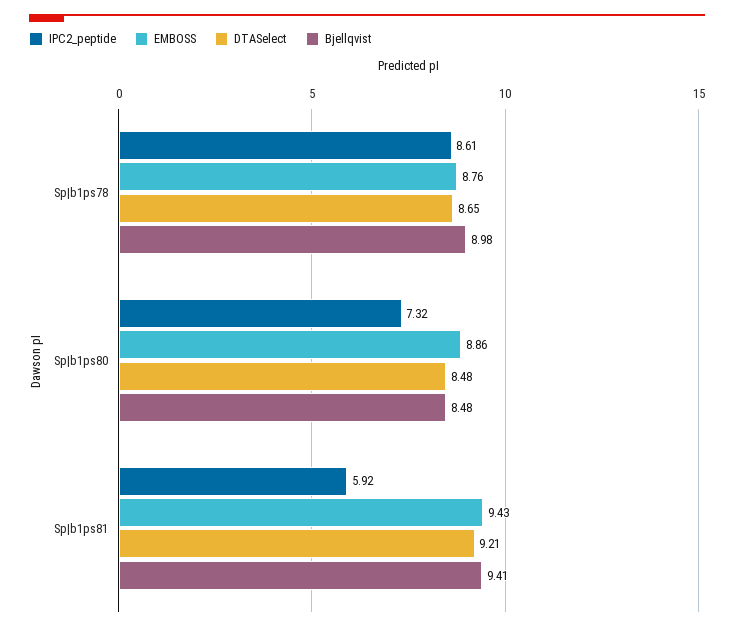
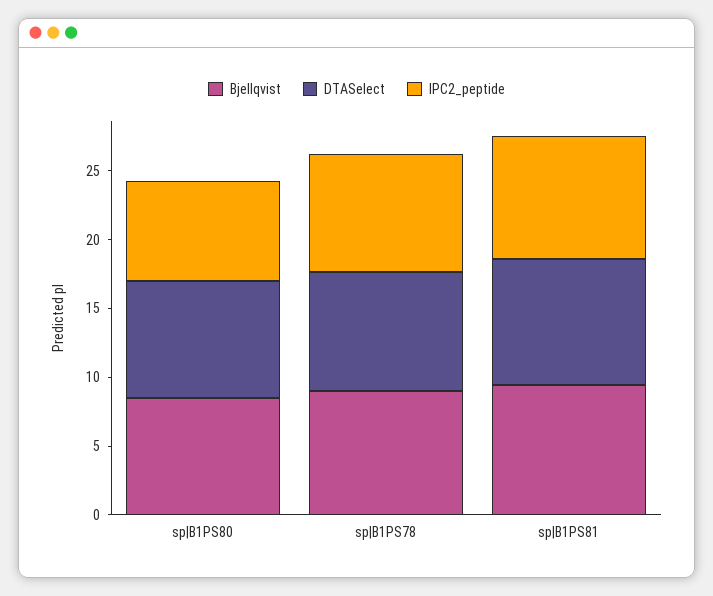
EMBOSS, Sp|b1ps78: 8.76 -> none
EMBOSS, Sp|b1ps80: 8.86 -> none
IPC2_peptide, Sp|b1ps81: 5.92 -> 9
EMBOSS, Sp|b1ps81: 9.43 -> none

